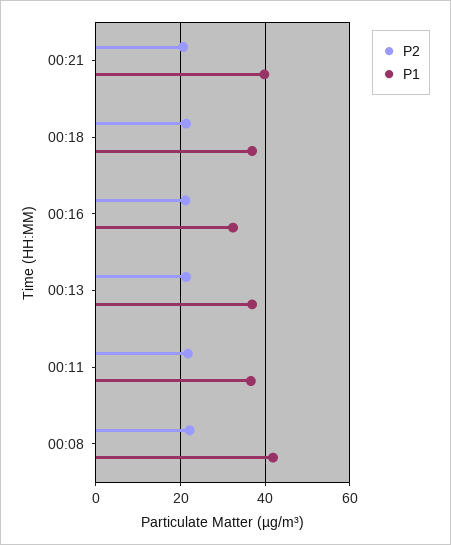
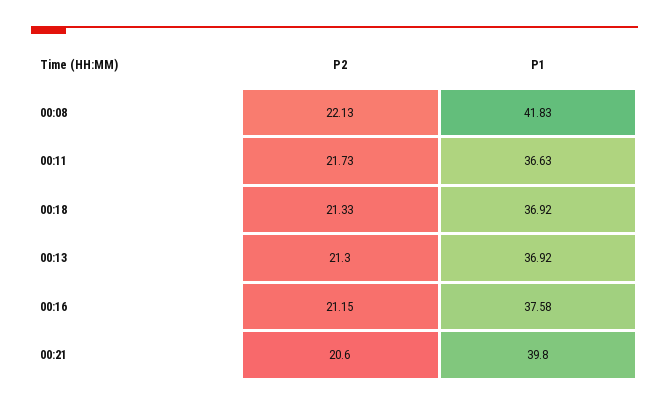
P1, 00:16: 32 -> 37.58

